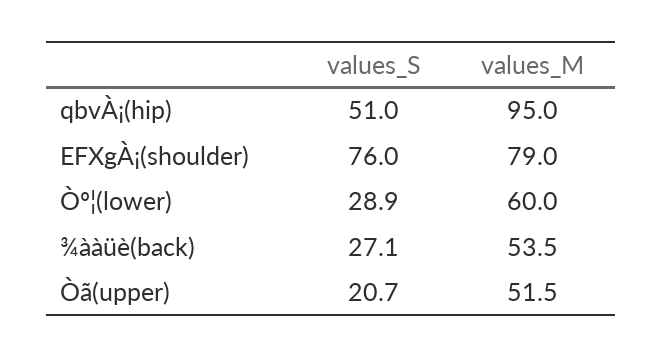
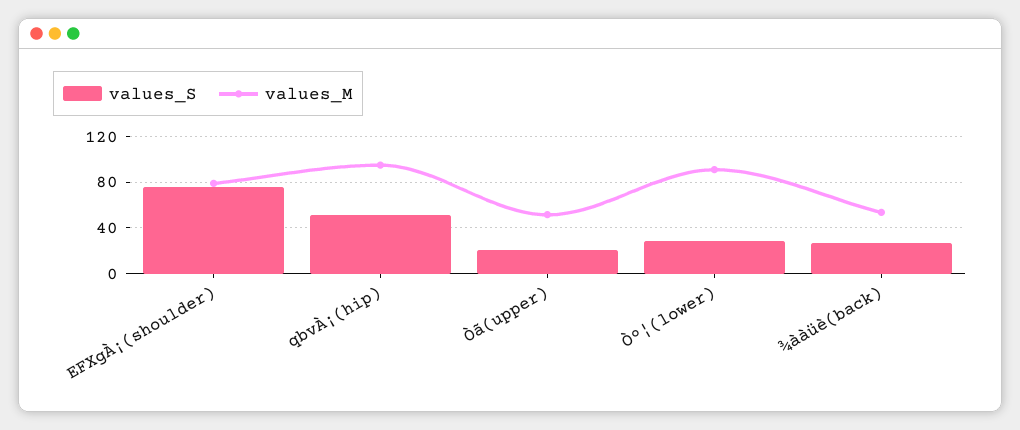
values_M, Òº¦(lower): 60 -> 90

